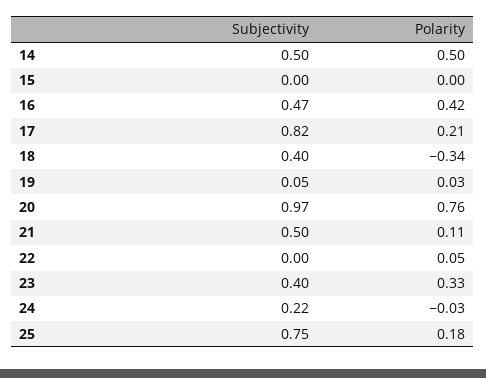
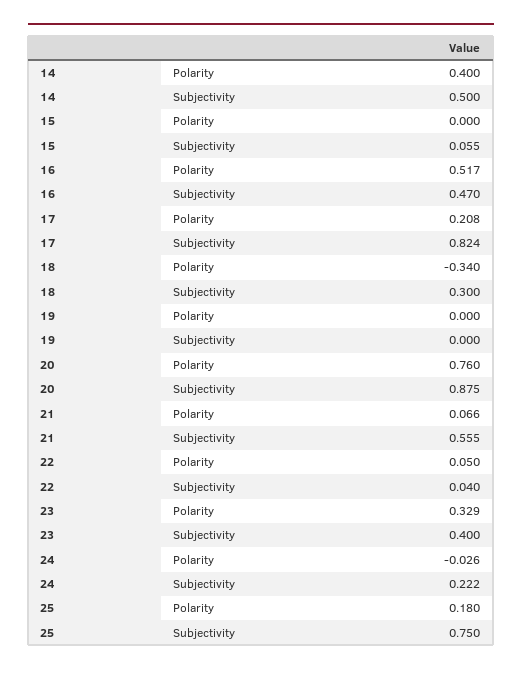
Polarity, 14: 0.5 -> 0.4
Subjectivity, 15: 0 -> 0.055
Polarity, 16: 0.42 -> 0.517
Subjectivity, 18: 0.4 -> 0.3
Subjectivity, 19: 0.05 -> 0
Polarity, 19: 0.03 -> 0
Subjectivity, 20: 0.97 -> 0.875
Subjectivity, 21: 0.5 -> 0.555
Polarity, 21: 0.11 -> 0.066
Subjectivity, 22: 0 -> 0.04

